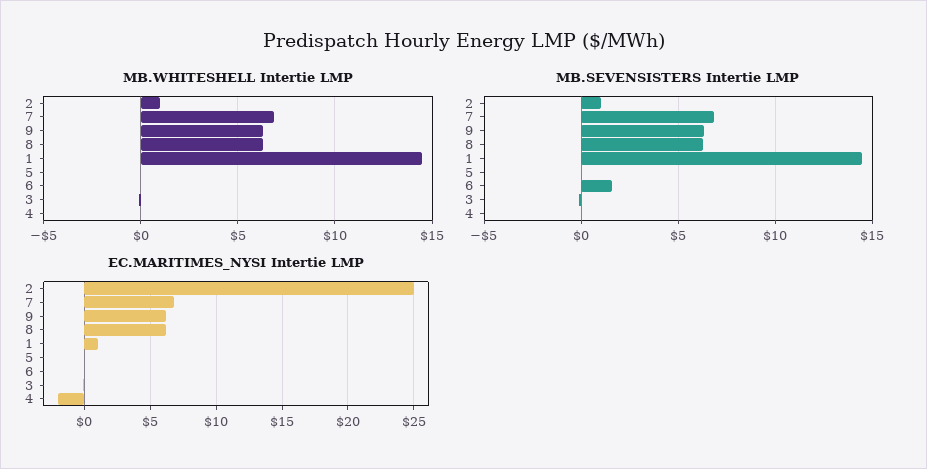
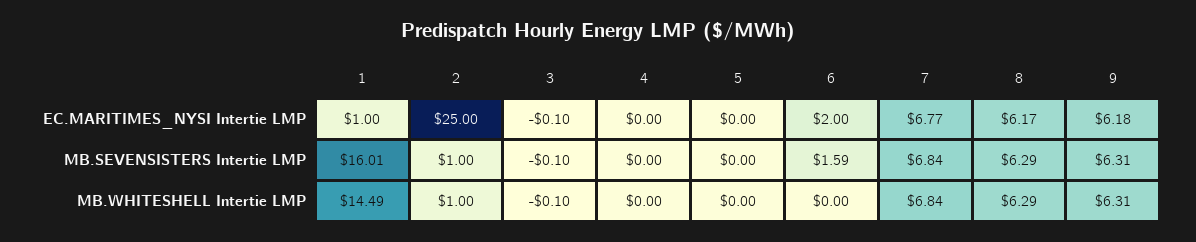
MB.SEVENSISTERS Intertie LMP, 1: 14.5 -> 16.01
EC.MARITIMES_NYSI Intertie LMP, 6: 0 -> 2
EC.MARITIMES_NYSI Intertie LMP, 4: -2 -> 0

